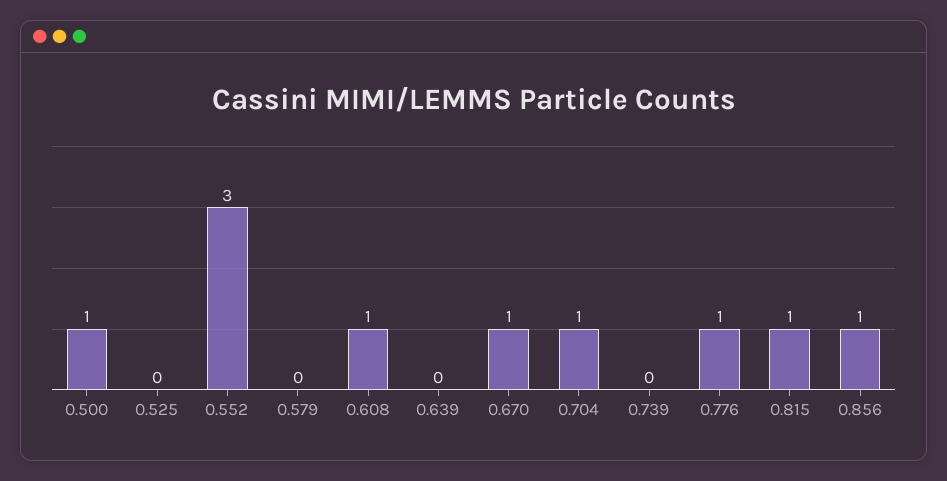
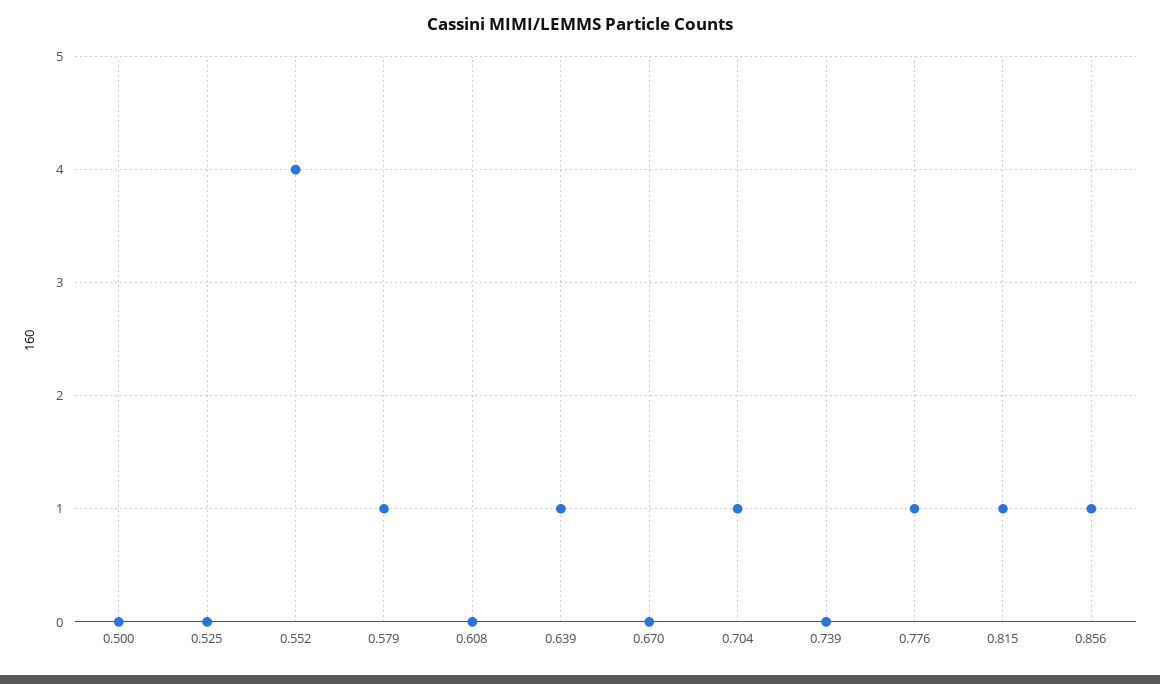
0.500: 1 -> 0
0.552: 3 -> 4
0.579: 0 -> 1
0.608: 1 -> 0
0.639: 0 -> 1
0.670: 1 -> 0

